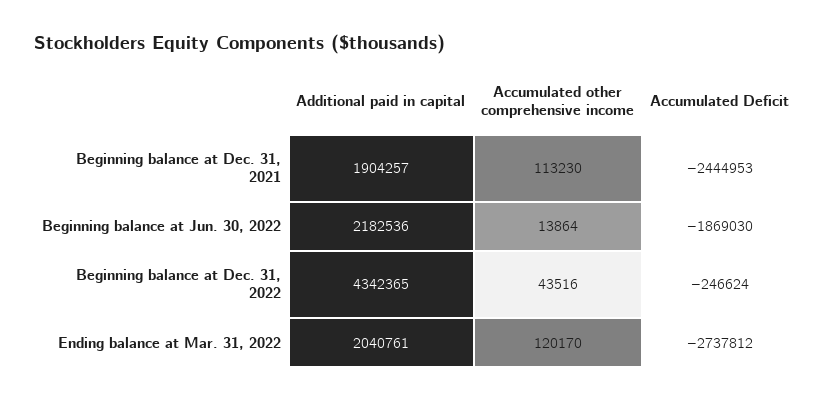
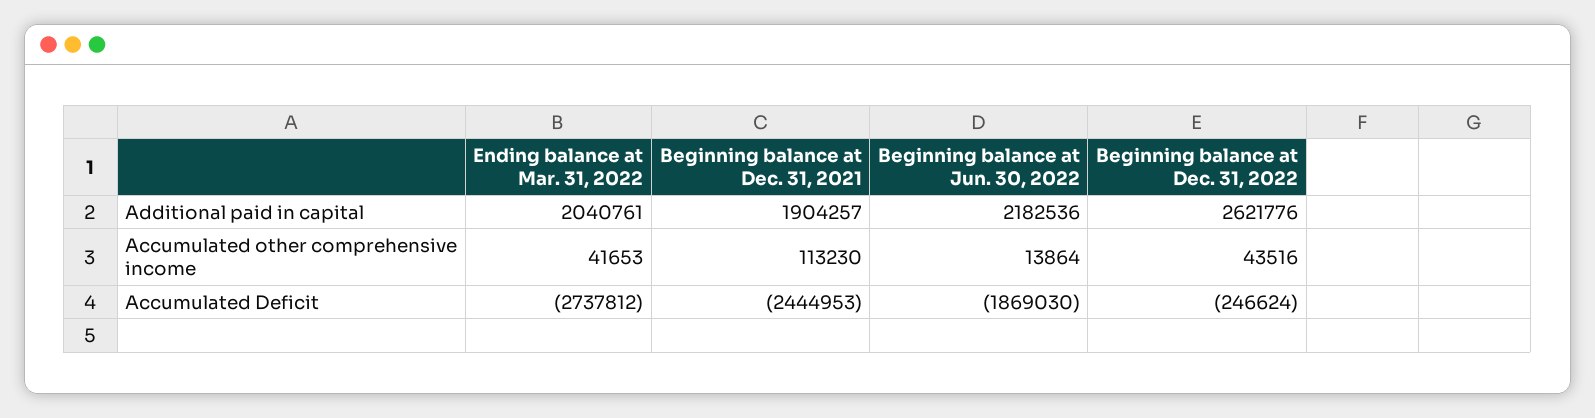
Additional paid in capital, Beginning balance at Dec. 31, 2022: 4342365 -> 2621776
Accumulated other comprehensive income, Ending balance at Mar. 31, 2022: 120170 -> 41653

